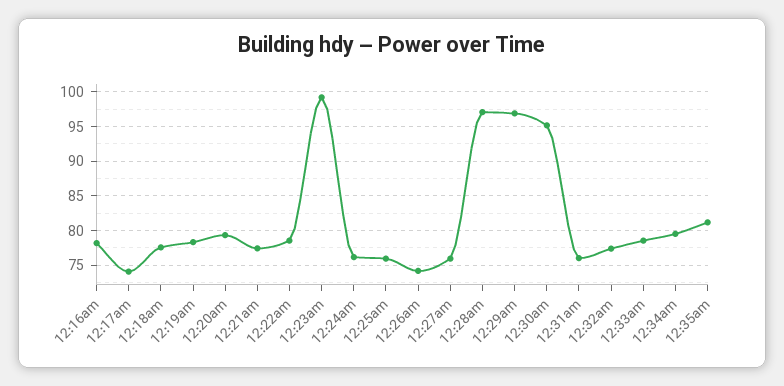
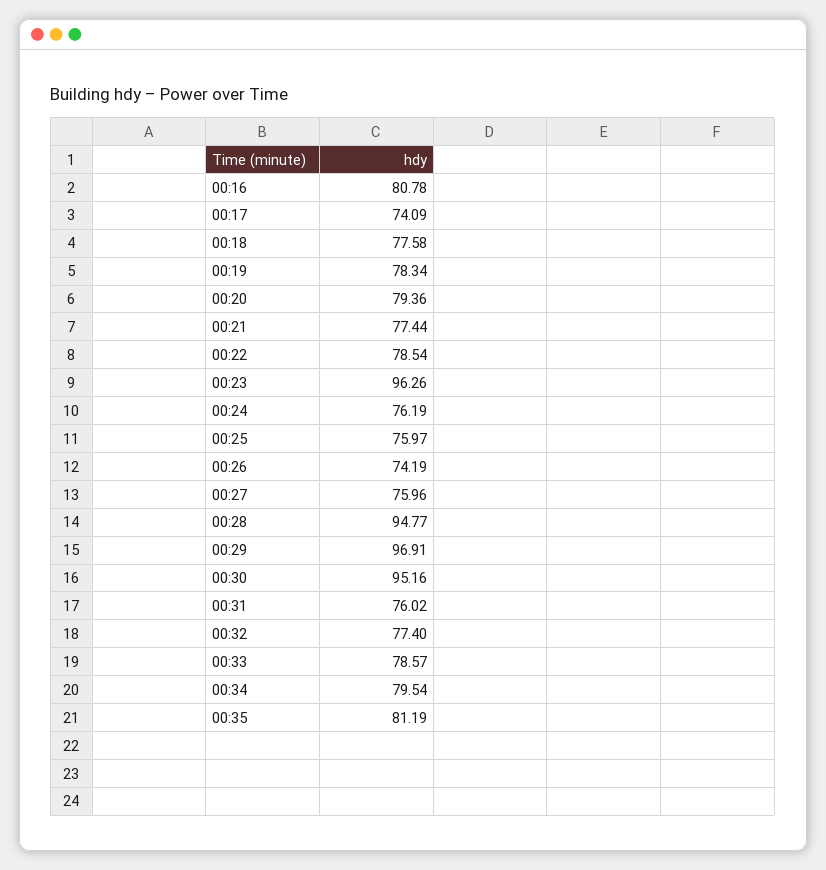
12:16am: 78 -> 80.78
12:23am: 99 -> 96.26
12:28am: 97 -> 94.77

